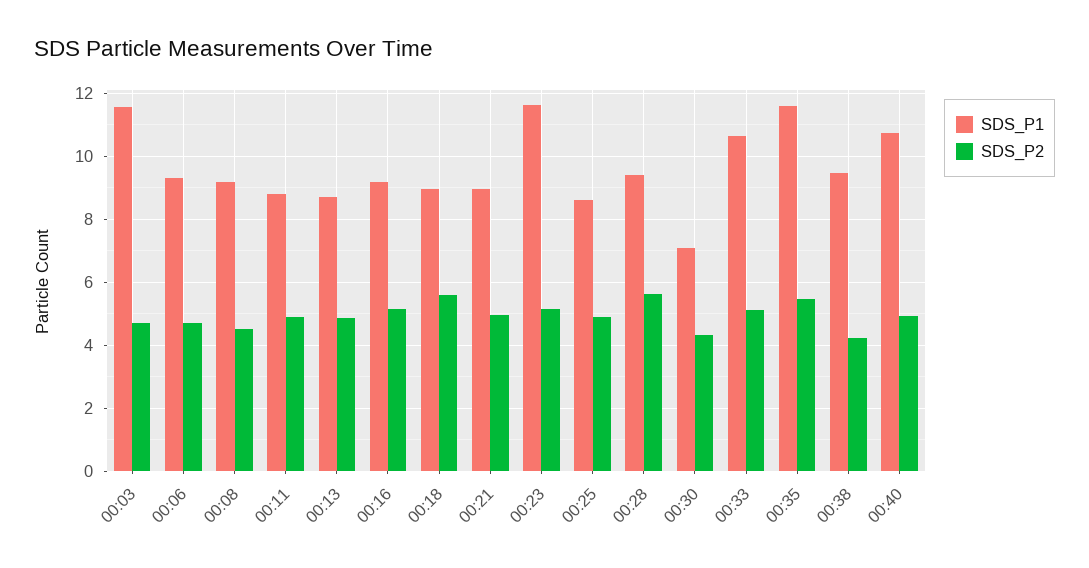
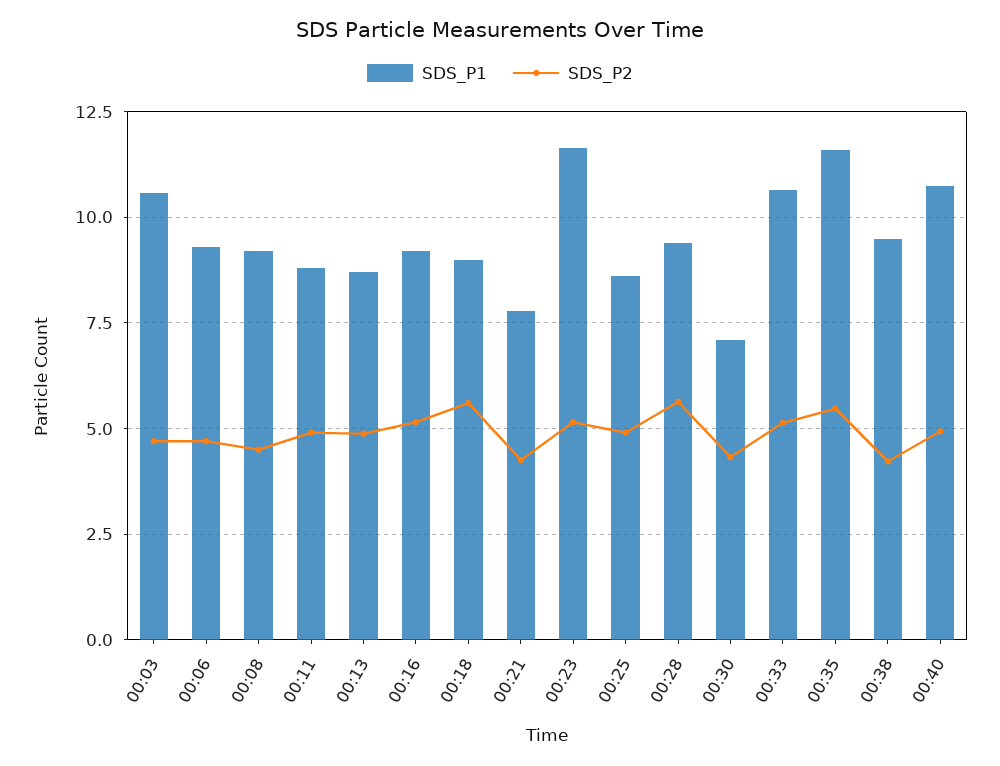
SDS_P1, 00:03: 11.6 -> 10.5
SDS_P1, 00:21: 9 -> 7.75
SDS_P2, 00:21: 5 -> 4.25

